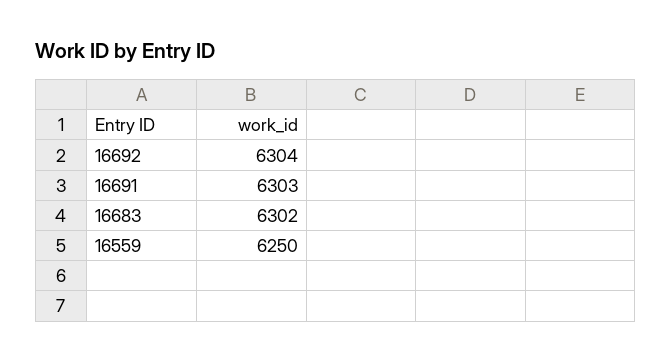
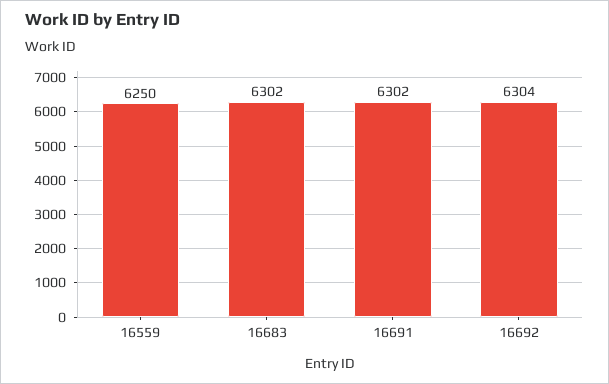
16691: 6303 -> 6302

